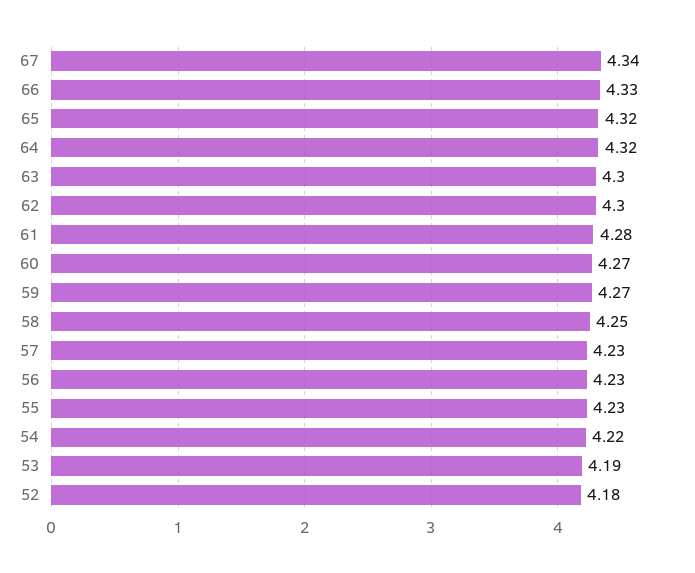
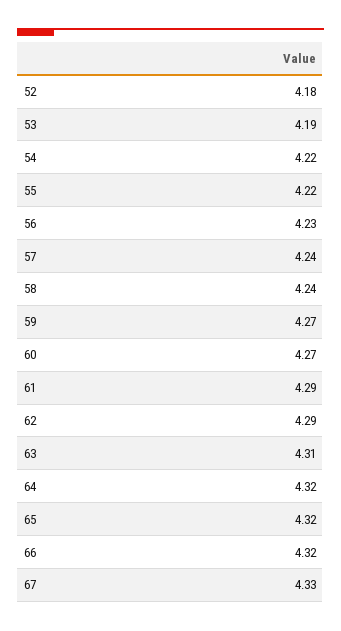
67: 4.34 -> 4.33
66: 4.33 -> 4.32
63: 4.3 -> 4.31
62: 4.3 -> 4.29
61: 4.28 -> 4.29
58: 4.25 -> 4.24
57: 4.23 -> 4.24
55: 4.23 -> 4.22

